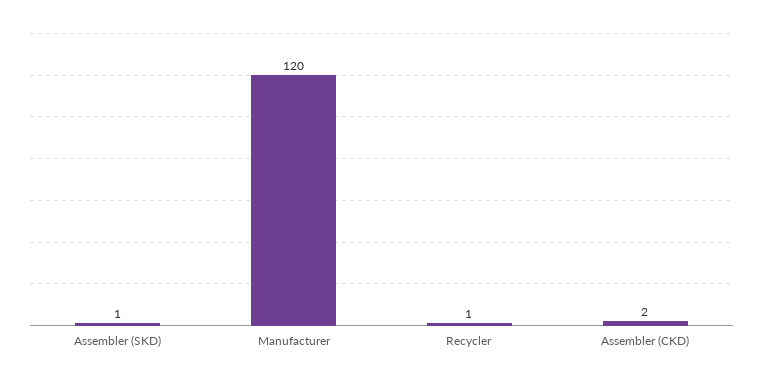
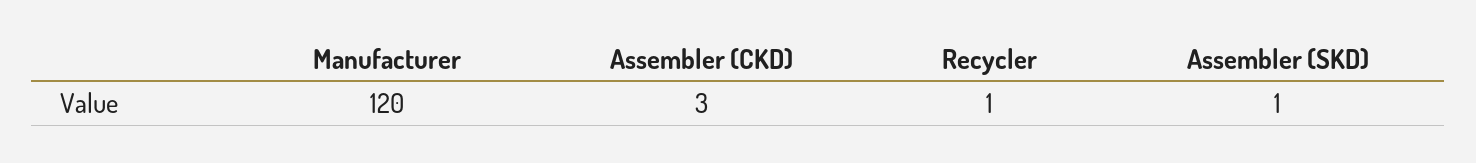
Assembler (CKD): 2 -> 3

